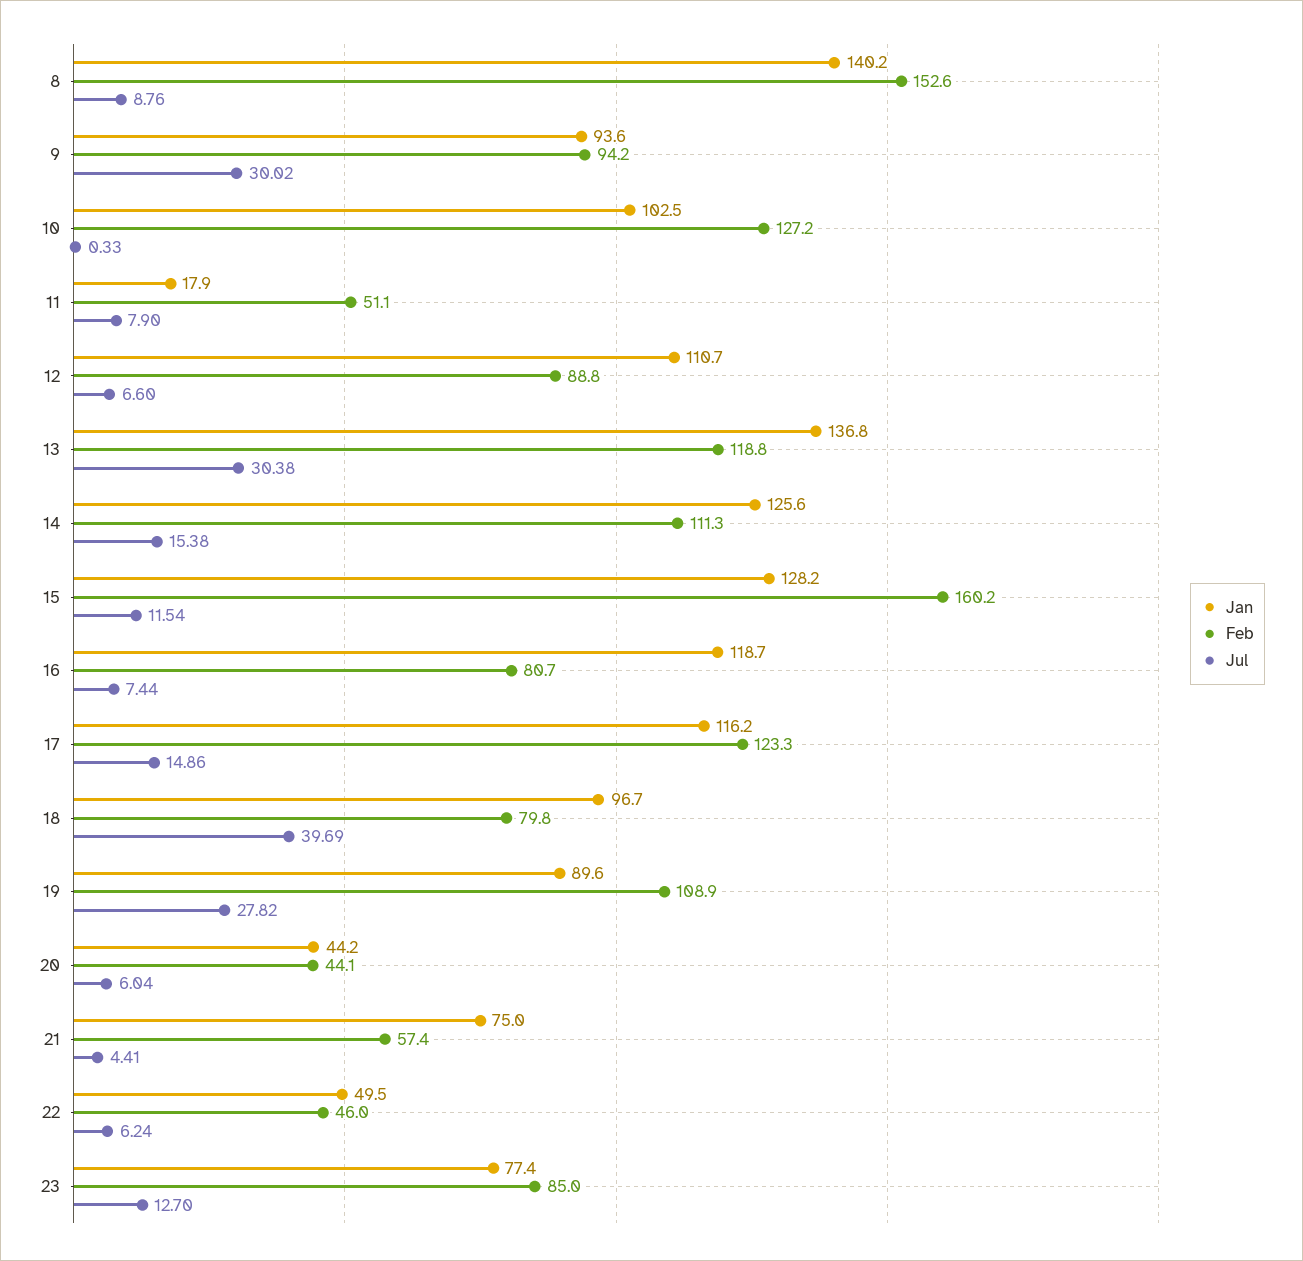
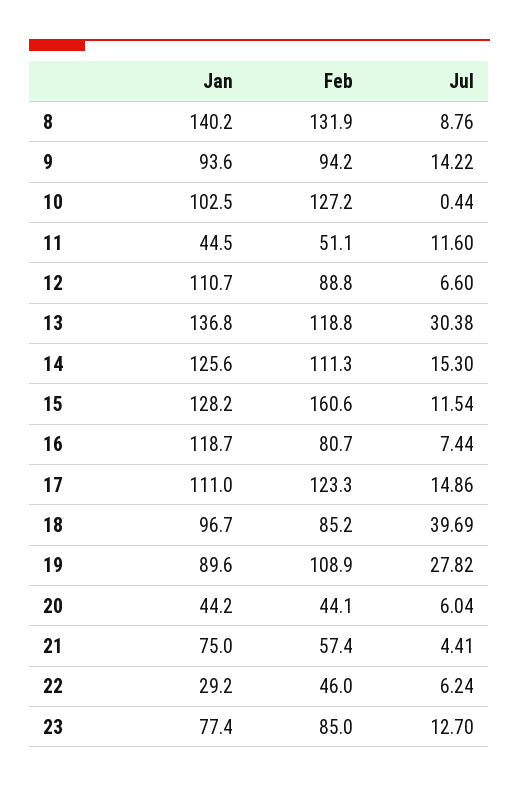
Feb, 8: 152.6 -> 131.9
Jul, 9: 30.02 -> 14.22
Jul, 10: 0.33 -> 0.44
Jan, 11: 17.9 -> 44.5
Jul, 11: 7.9 -> 11.6
Jul, 14: 15.38 -> 15.3
Feb, 15: 160.2 -> 160.6
Jan, 17: 116.2 -> 111
Feb, 18: 79.8 -> 85.2
Jan, 22: 49.5 -> 29.2

